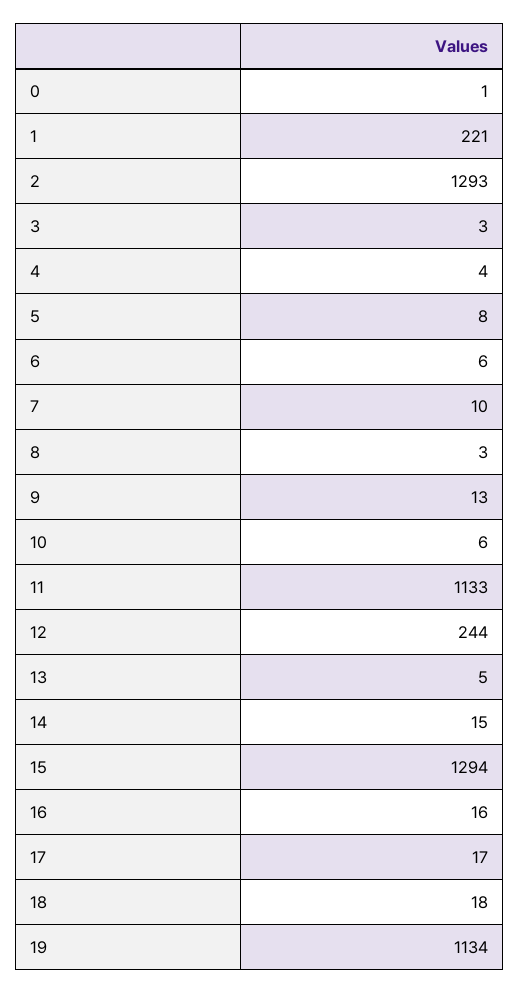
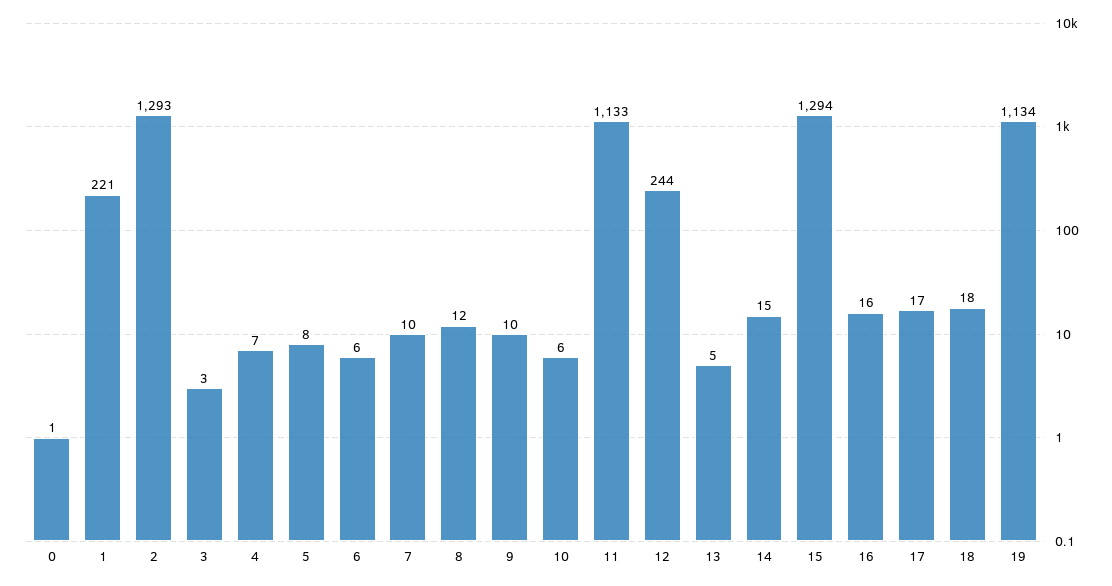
4: 4 -> 7
8: 3 -> 12
9: 13 -> 10

